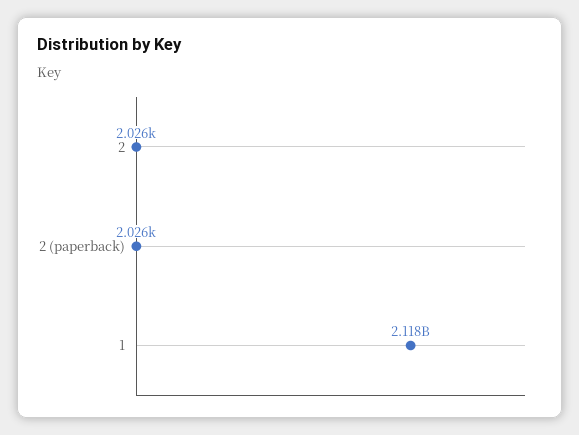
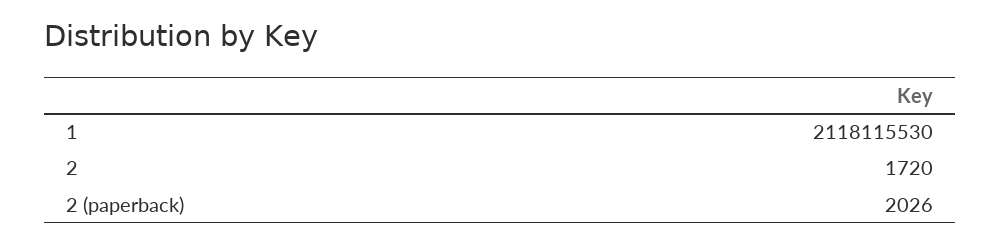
2: 2026 -> 1720

